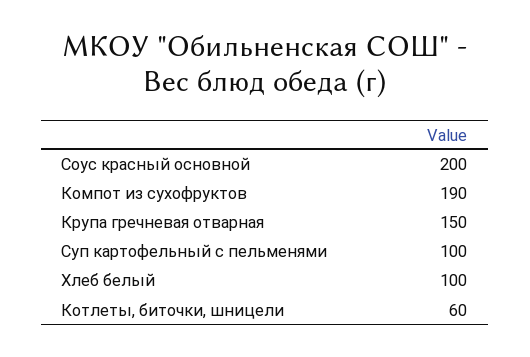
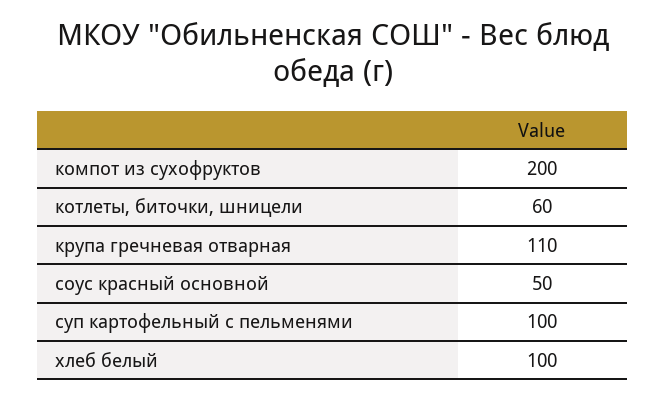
Соус красный основной: 200 -> 50
Компот из сухофруктов: 190 -> 200
Крупа гречневая отварная: 150 -> 110

